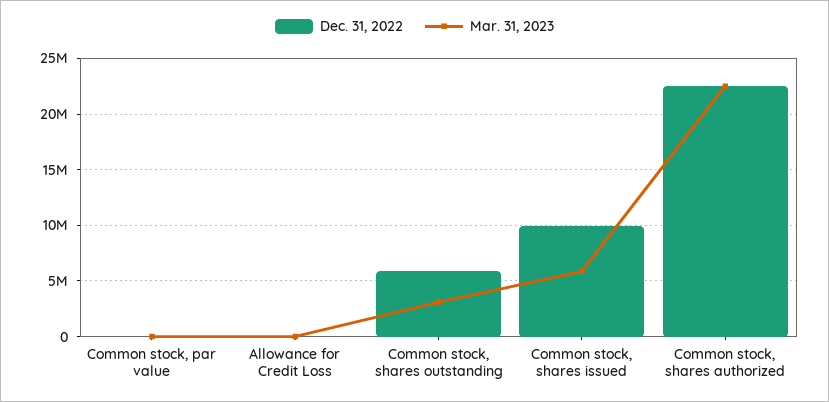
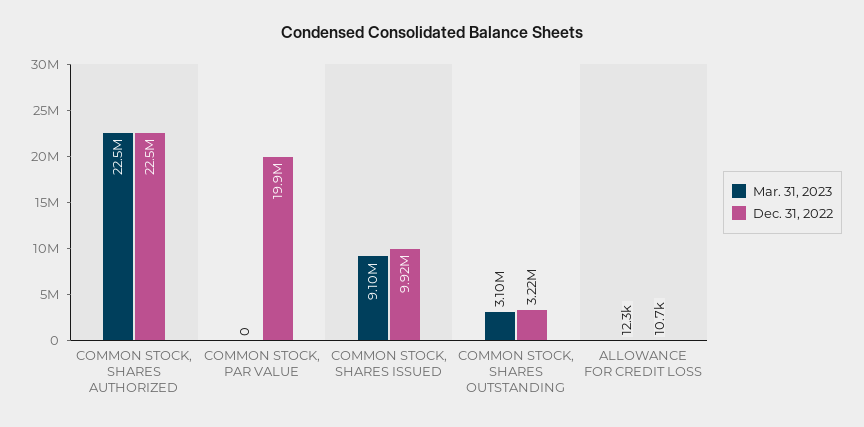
Dec. 31, 2022, Common stock, par value: 0 -> 19900000
Dec. 31, 2022, Common stock, shares outstanding: 6000000 -> 3220000
Mar. 31, 2023, Common stock, shares issued: 6000000 -> 9100000

